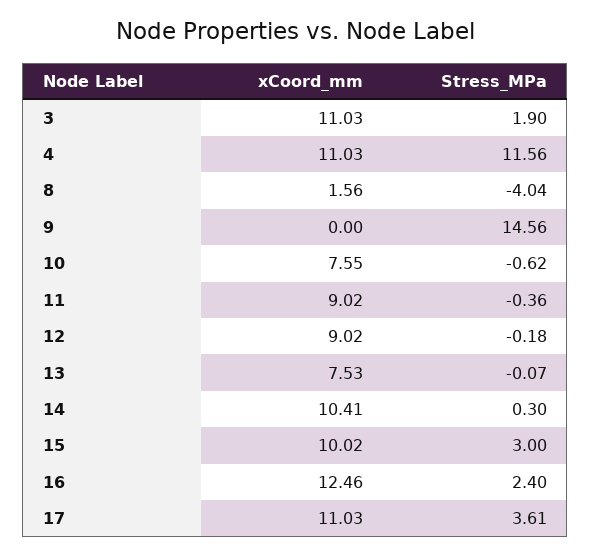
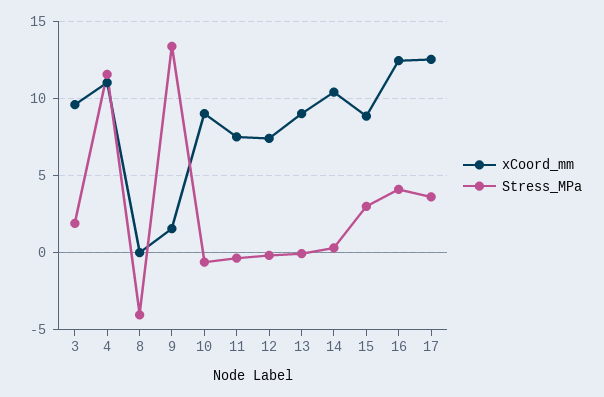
xCoord_mm, 3: 11.03 -> 9.5
xCoord_mm, 8: 1.56 -> 0
xCoord_mm, 9: 0 -> 1.5
Stress_MPa, 9: 14.56 -> 13.5
xCoord_mm, 10: 7.55 -> 9
xCoord_mm, 11: 9.02 -> 7.5
xCoord_mm, 12: 9.02 -> 7.5
xCoord_mm, 13: 7.53 -> 9
xCoord_mm, 15: 10.02 -> 9
Stress_MPa, 16: 2.4 -> 4
xCoord_mm, 17: 11.03 -> 12.5

